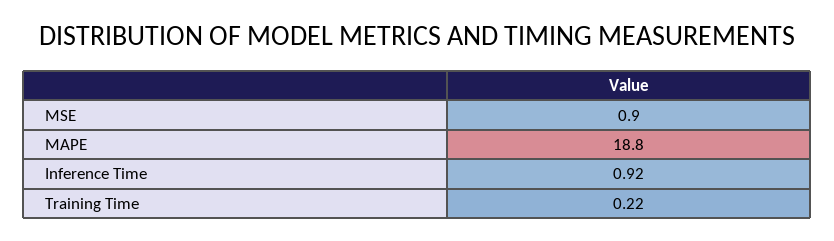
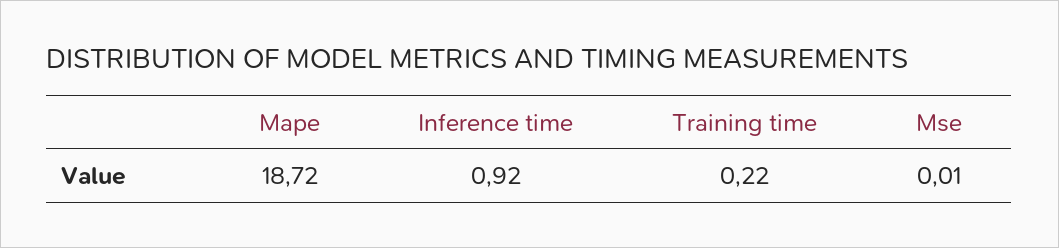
MSE: 0.9 -> 0.01
MAPE: 18.8 -> 18.72

